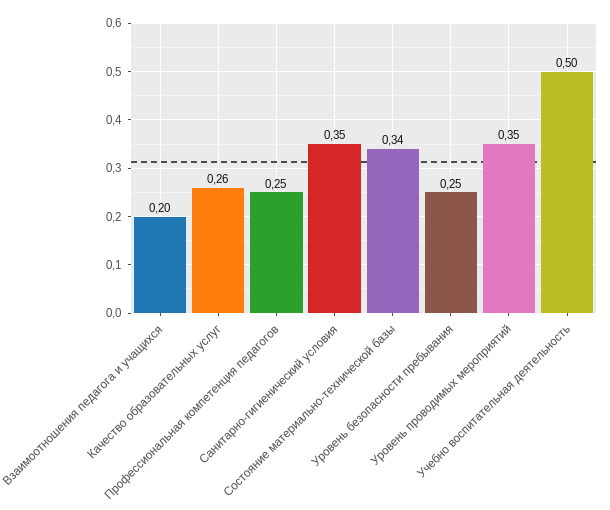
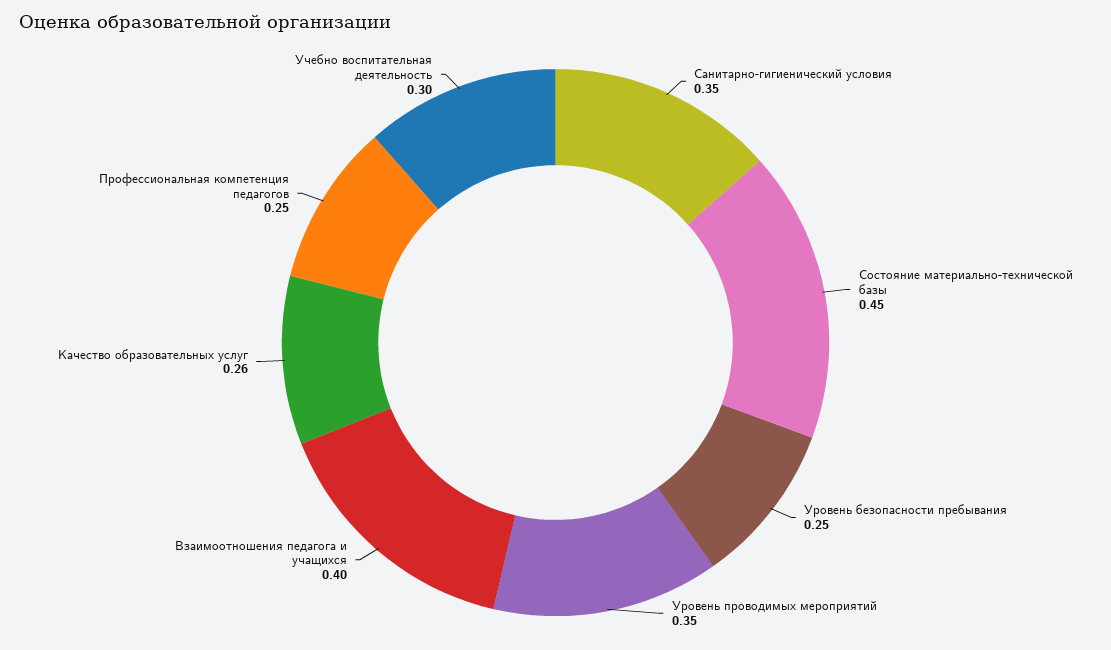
Взаимоотношения педагога и учащихся: 0.2 -> 0.4
Состояние материально-технической базы: 0.34 -> 0.45
Учебно воспитательная деятельность: 0.5 -> 0.3

